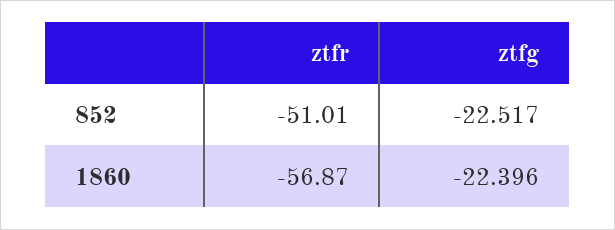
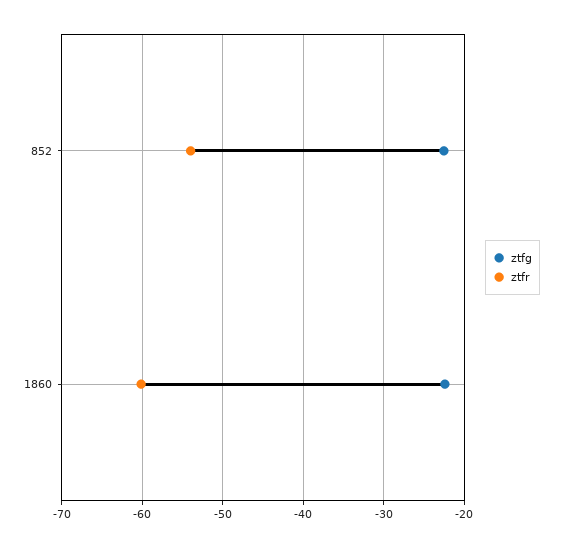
ztfr, 852: -51.01 -> -54
ztfr, 1860: -56.87 -> -60

